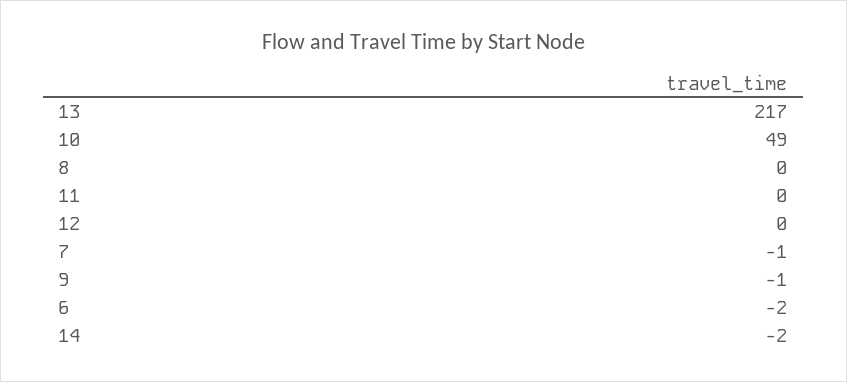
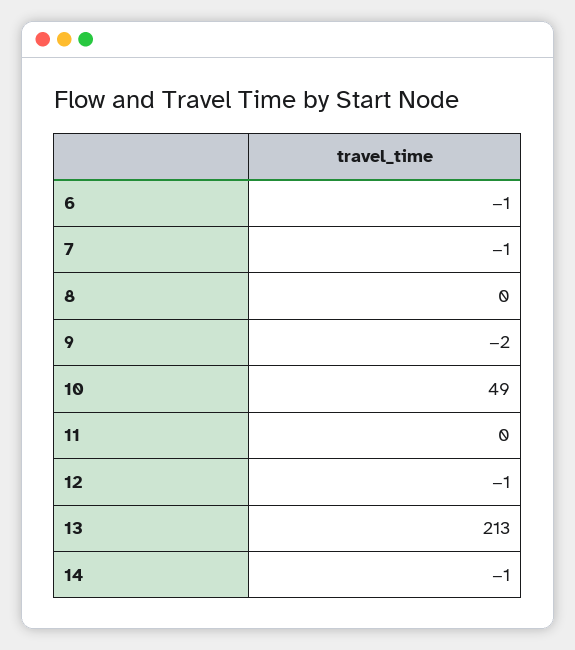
13: 217 -> 213
12: 0 -> -1
9: -1 -> -2
6: -2 -> -1
14: -2 -> -1

